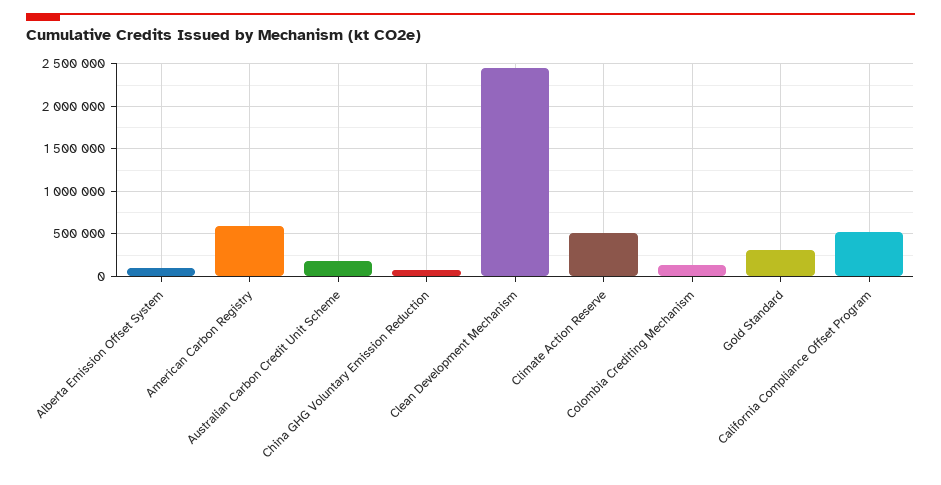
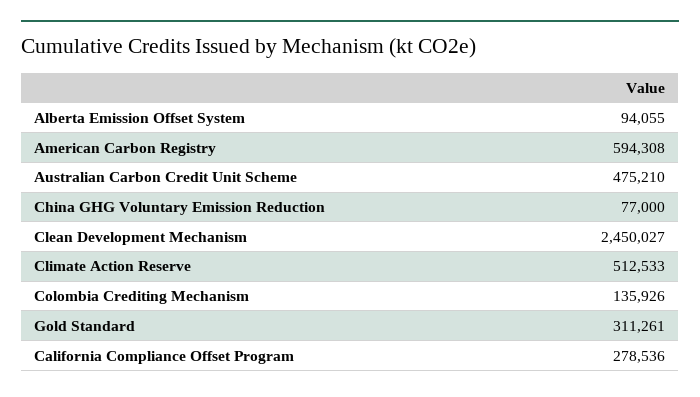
Australian Carbon Credit Unit Scheme: 200000 -> 475210
California Compliance Offset Program: 500000 -> 278536

